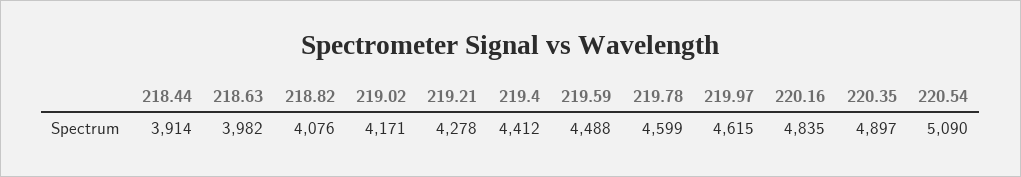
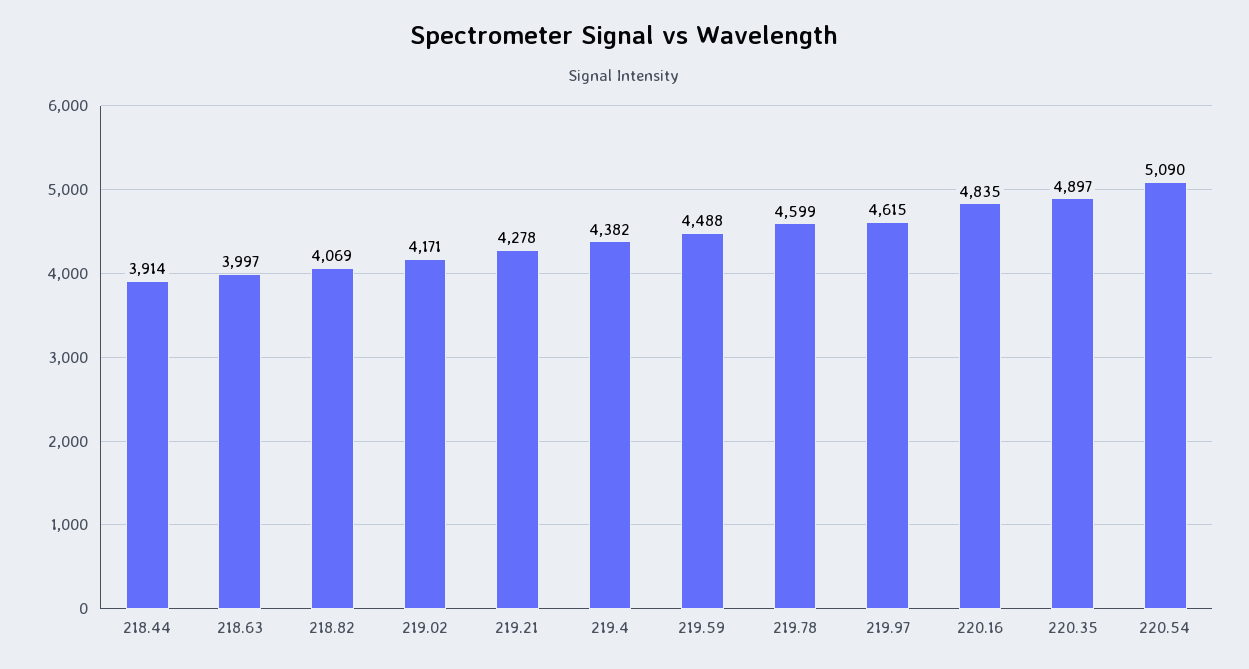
218.63: 3982 -> 3997
218.82: 4076 -> 4069
219.4: 4412 -> 4382

